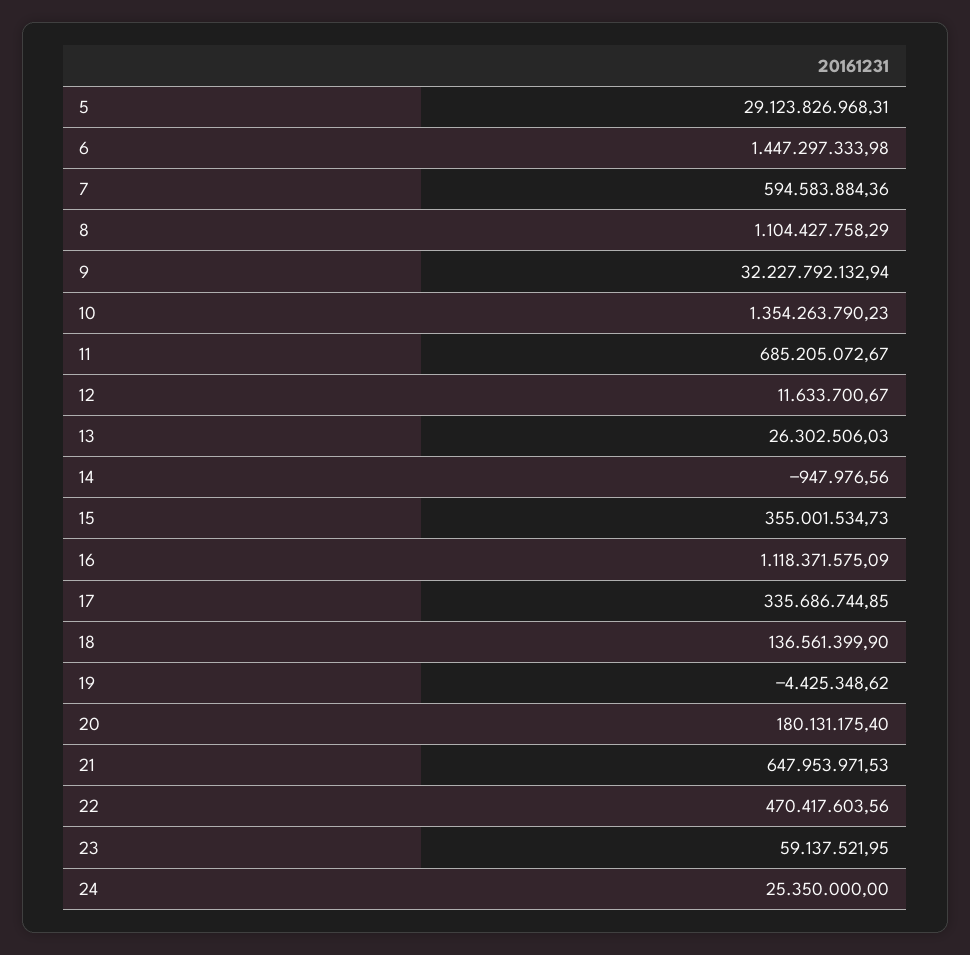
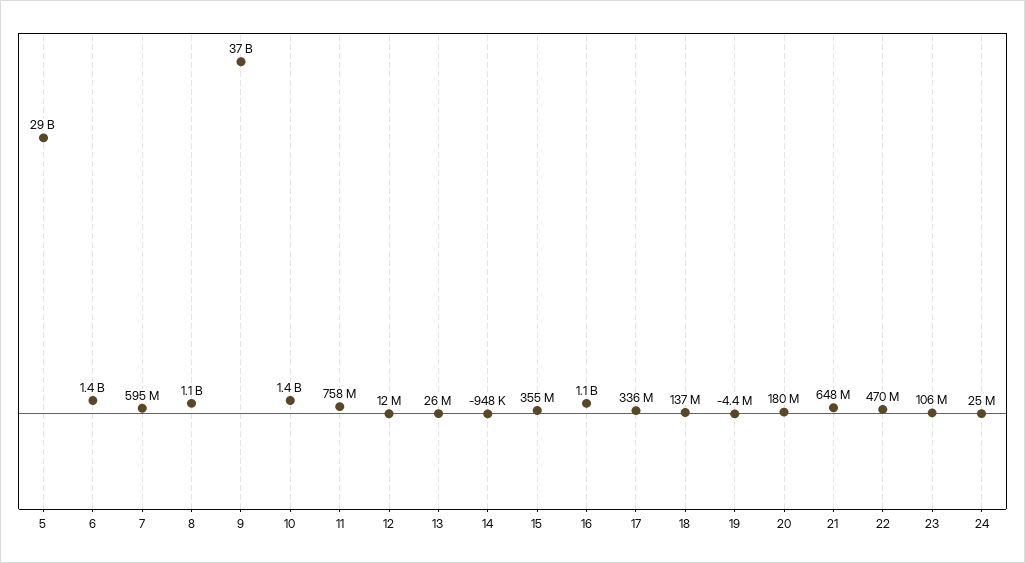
9: 32227792132.94 -> 37000000000
11: 685205072.67 -> 758000000
23: 59137521.95 -> 106000000

